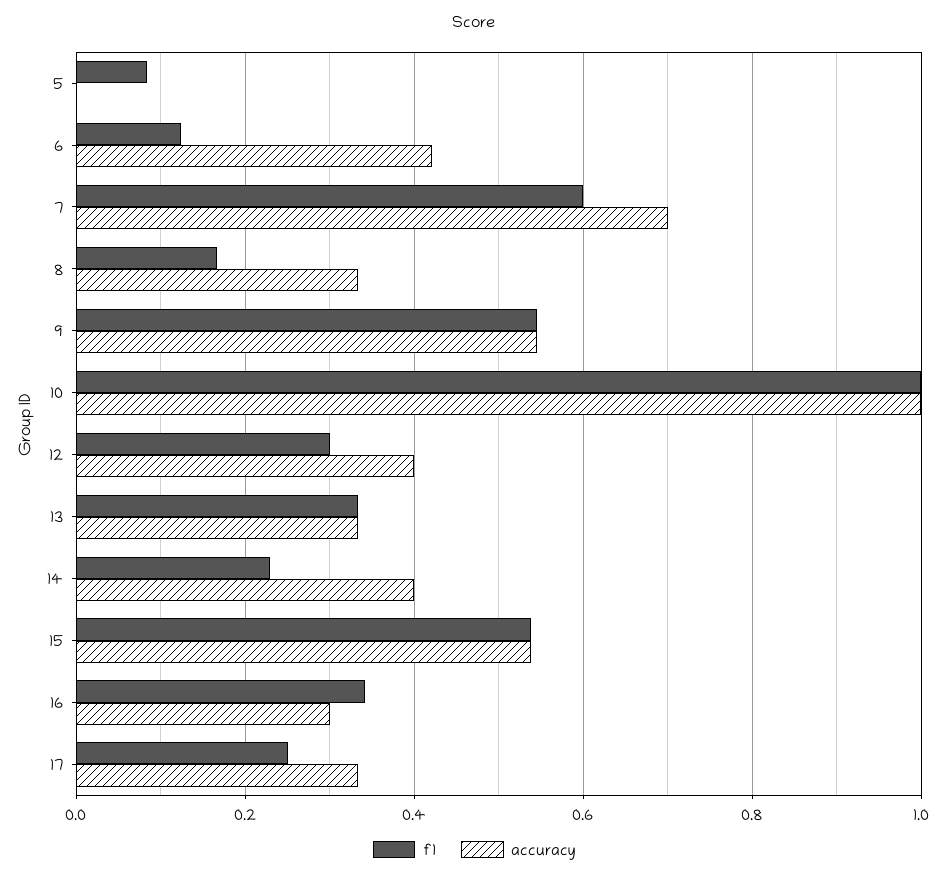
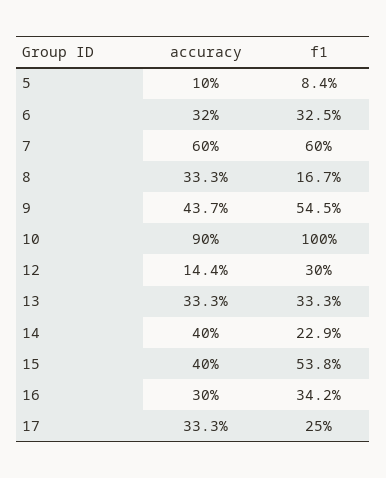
accuracy, 5: 0 -> 0.1
f1, 6: 0.12 -> 0.325
accuracy, 6: 0.42 -> 0.32
accuracy, 7: 0.7 -> 0.6
accuracy, 9: 0.54 -> 0.437
accuracy, 10: 1 -> 0.9
accuracy, 12: 0.4 -> 0.144
accuracy, 15: 0.54 -> 0.4

